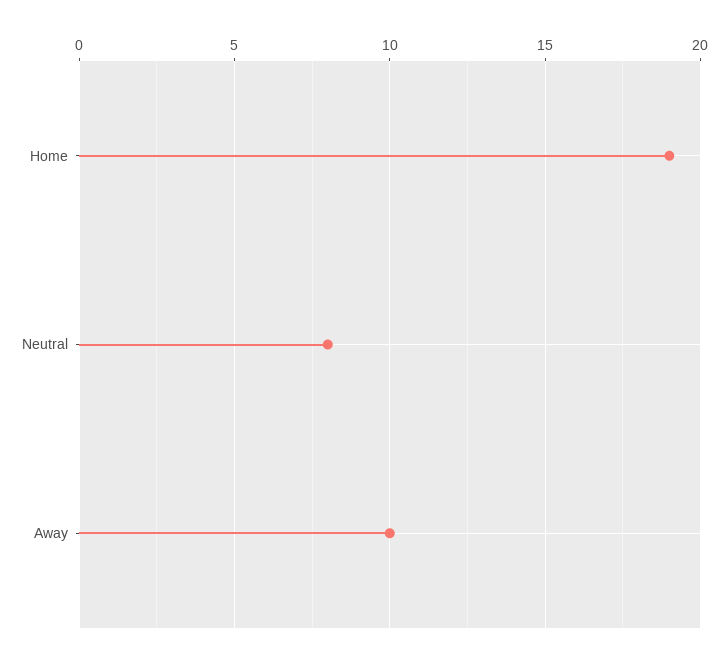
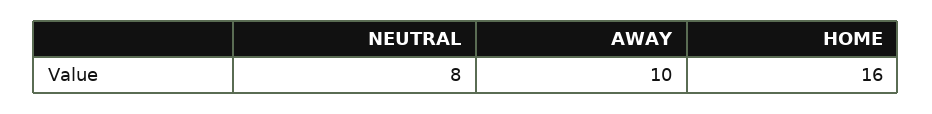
Home: 19 -> 16

